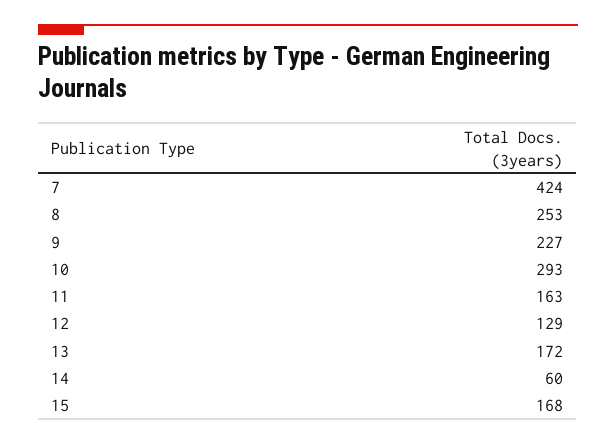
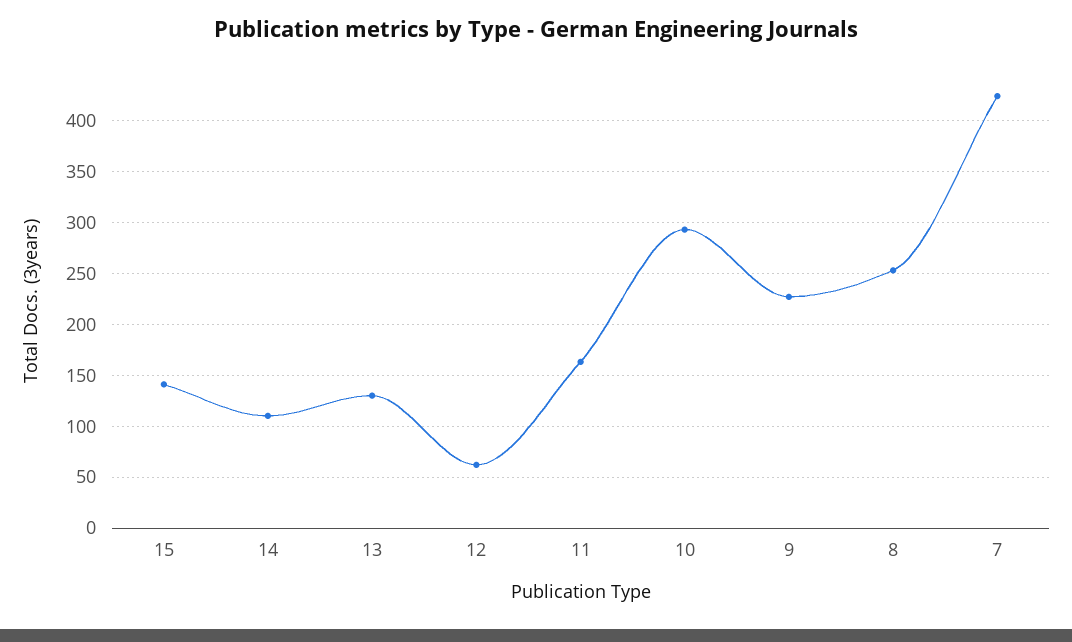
12: 129 -> 60
13: 172 -> 130
14: 60 -> 110
15: 168 -> 140

